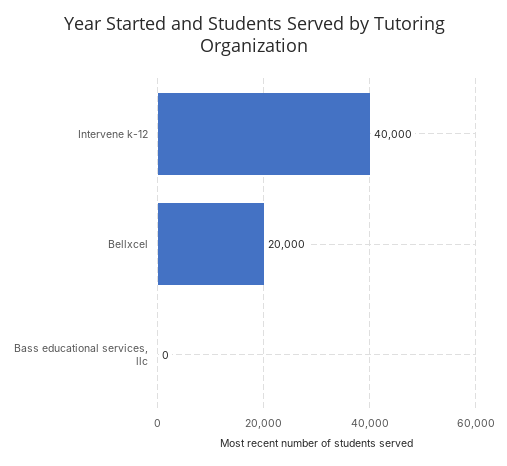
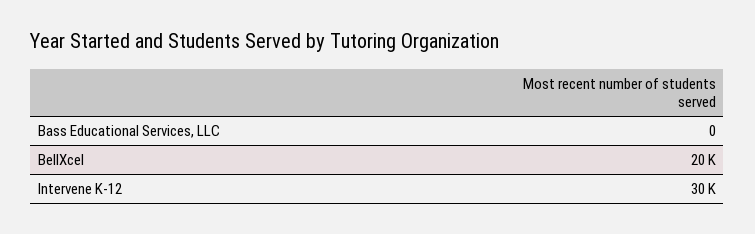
Intervene k-12: 40000 -> 30000

